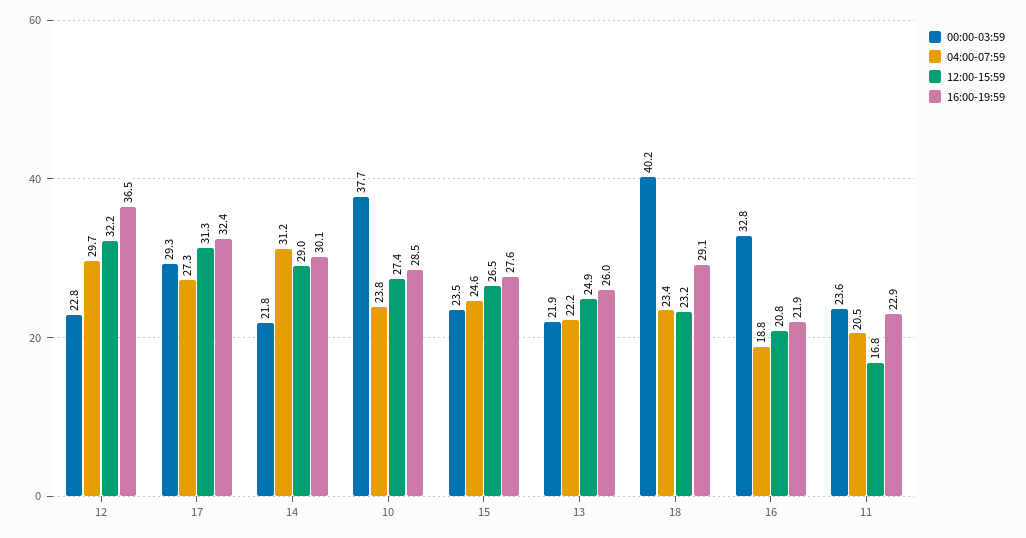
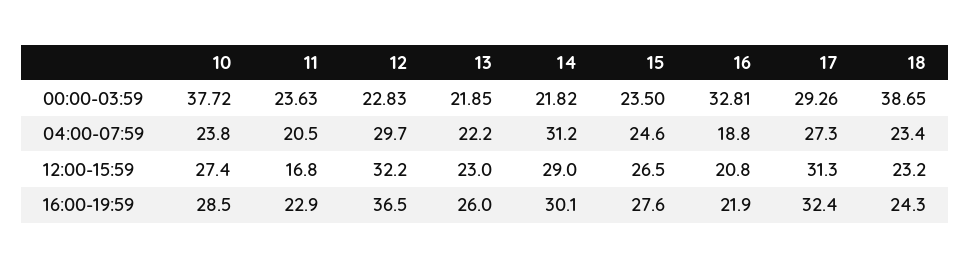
12:00-15:59, 13: 24.9 -> 23
00:00-03:59, 18: 40.2 -> 38.65
16:00-19:59, 18: 29.1 -> 24.3

